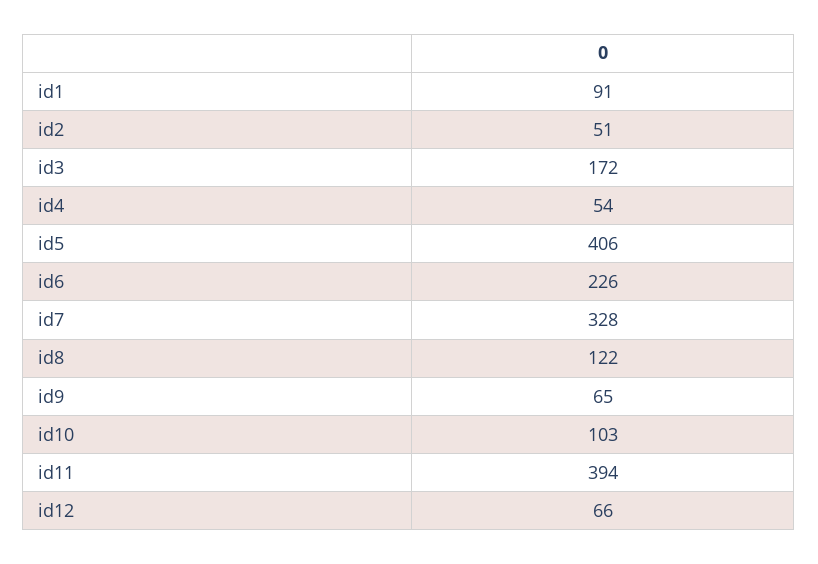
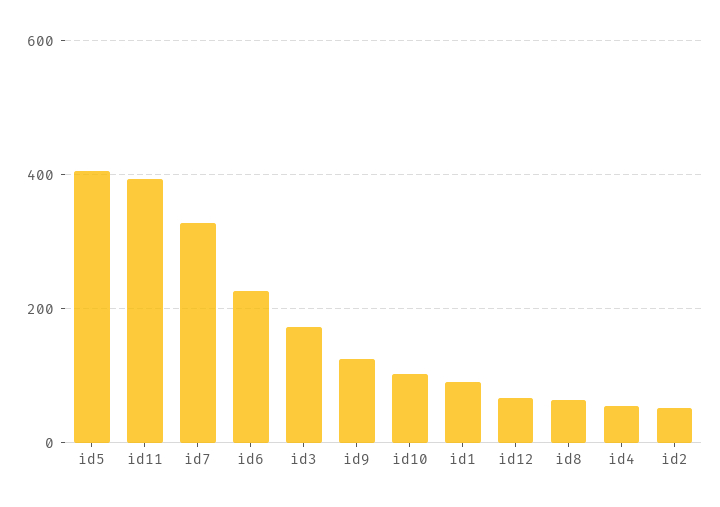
id8: 122 -> 60
id9: 65 -> 120

